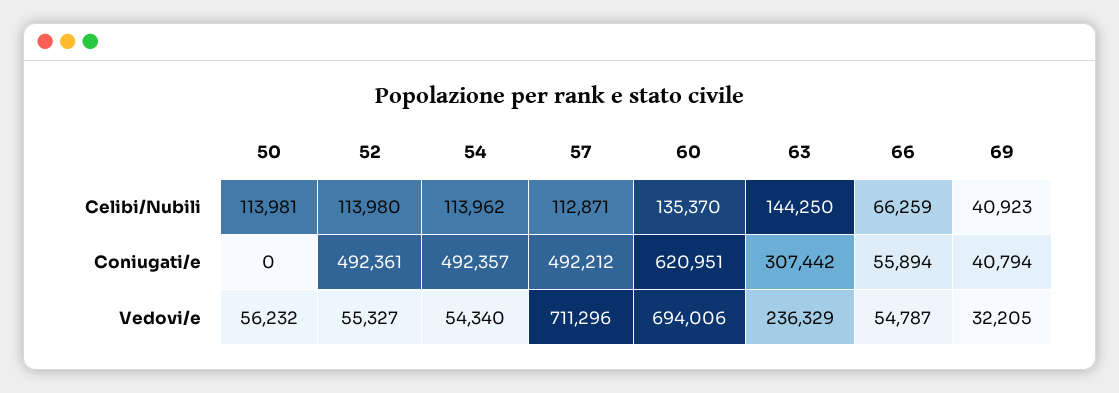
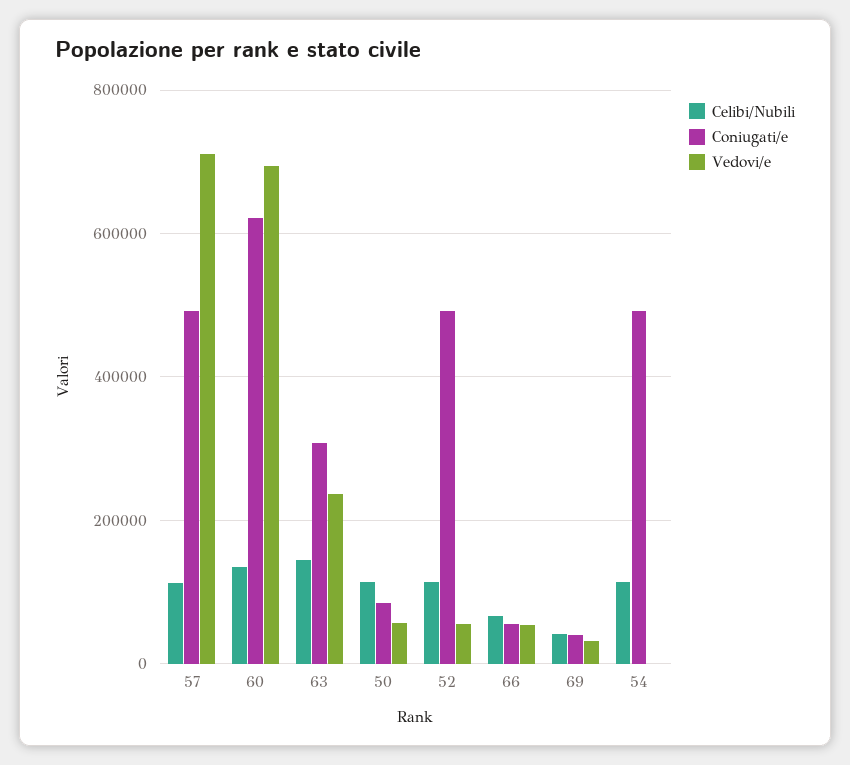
Coniugati/e, 50: 0 -> 80000
Vedovi/e, 54: 54340 -> 0

